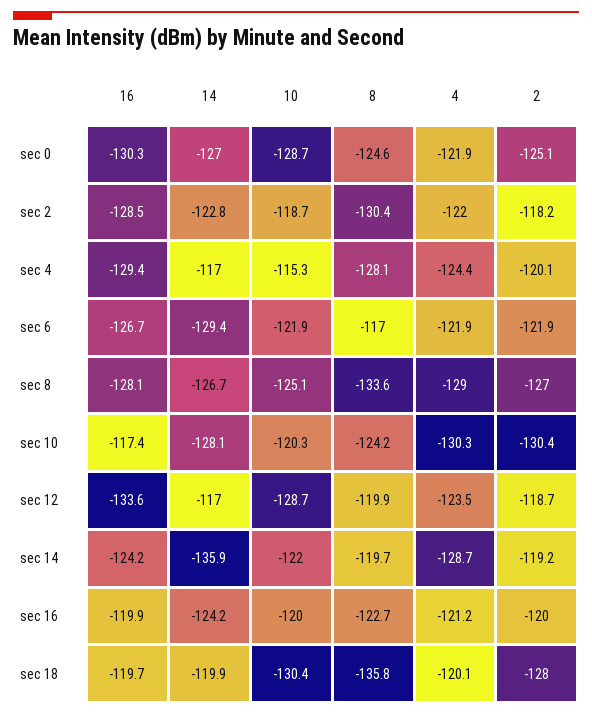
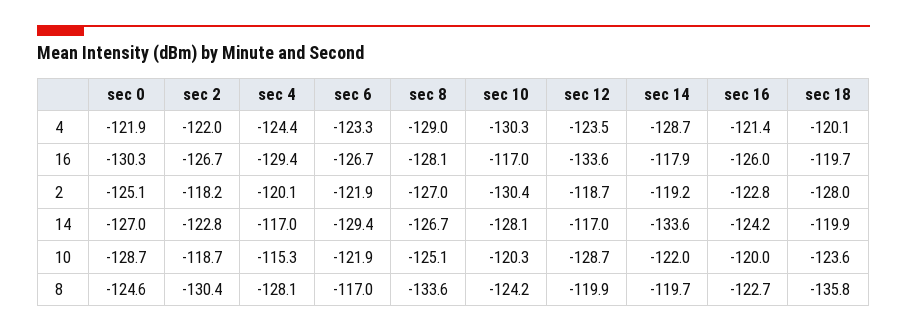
16, sec 2: -128.5 -> -126.7
4, sec 6: -121.9 -> -123.3
16, sec 10: -117.4 -> -117
16, sec 14: -124.2 -> -117.9
14, sec 14: -135.9 -> -133.6
16, sec 16: -119.9 -> -126
4, sec 16: -121.2 -> -121.4
2, sec 16: -120 -> -122.8
10, sec 18: -130.4 -> -123.6

